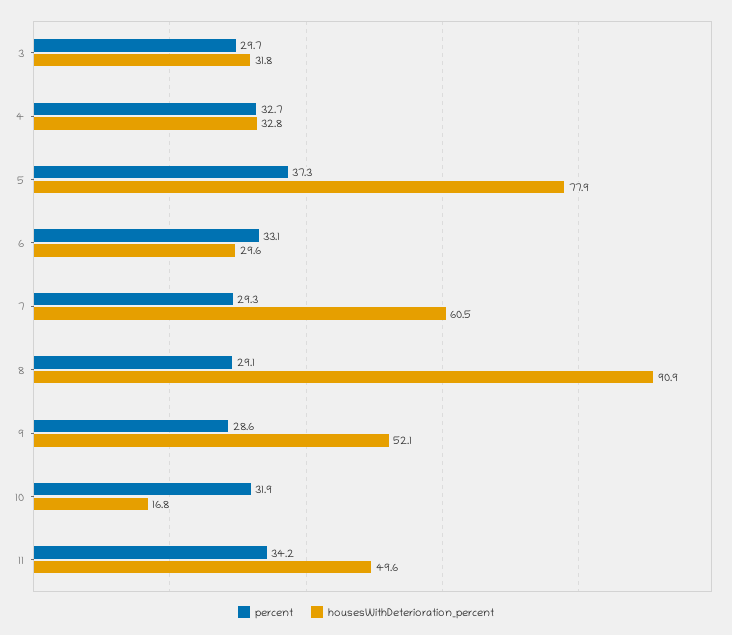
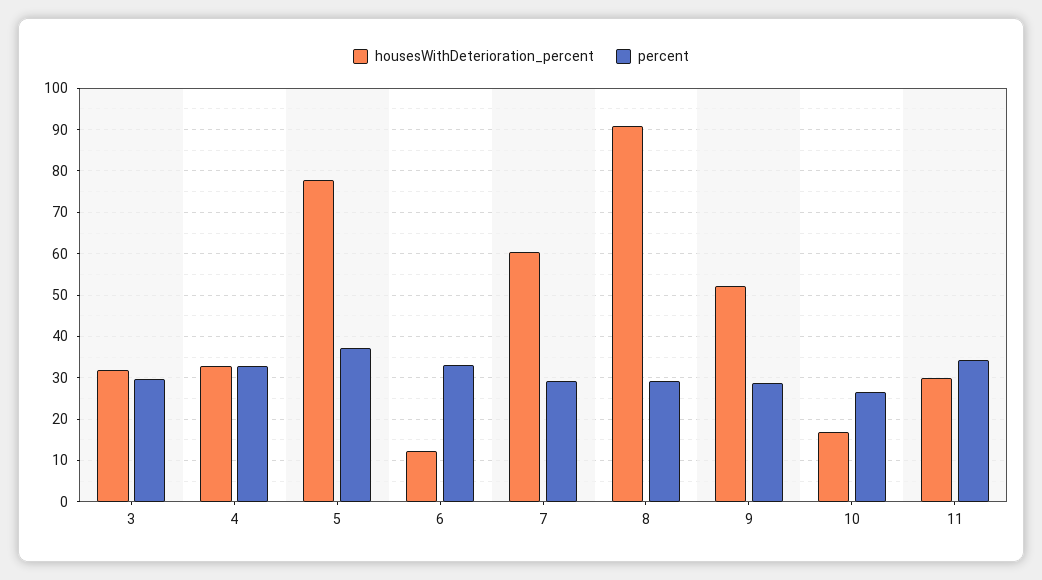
housesWithDeterioration_percent, 6: 29.6 -> 12
percent, 10: 31.9 -> 26
housesWithDeterioration_percent, 11: 49.6 -> 30

